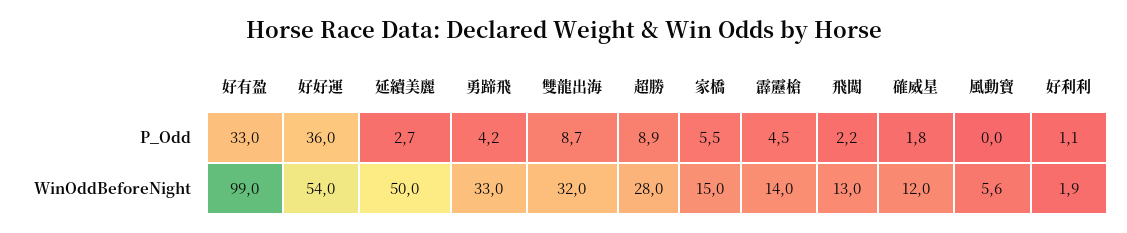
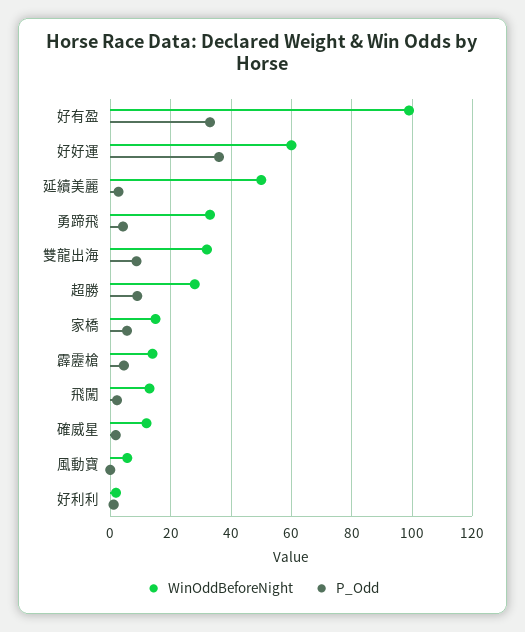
WinOddBeforeNight, 好好運: 54 -> 60

